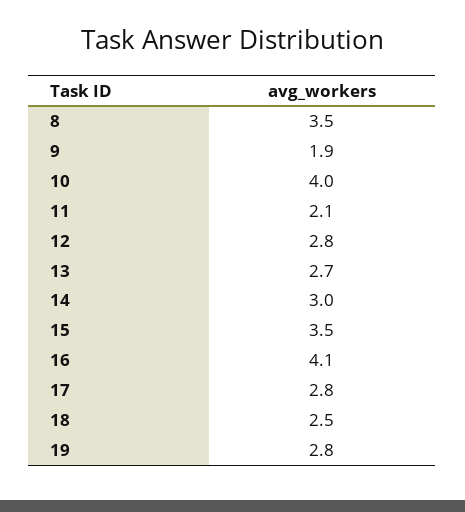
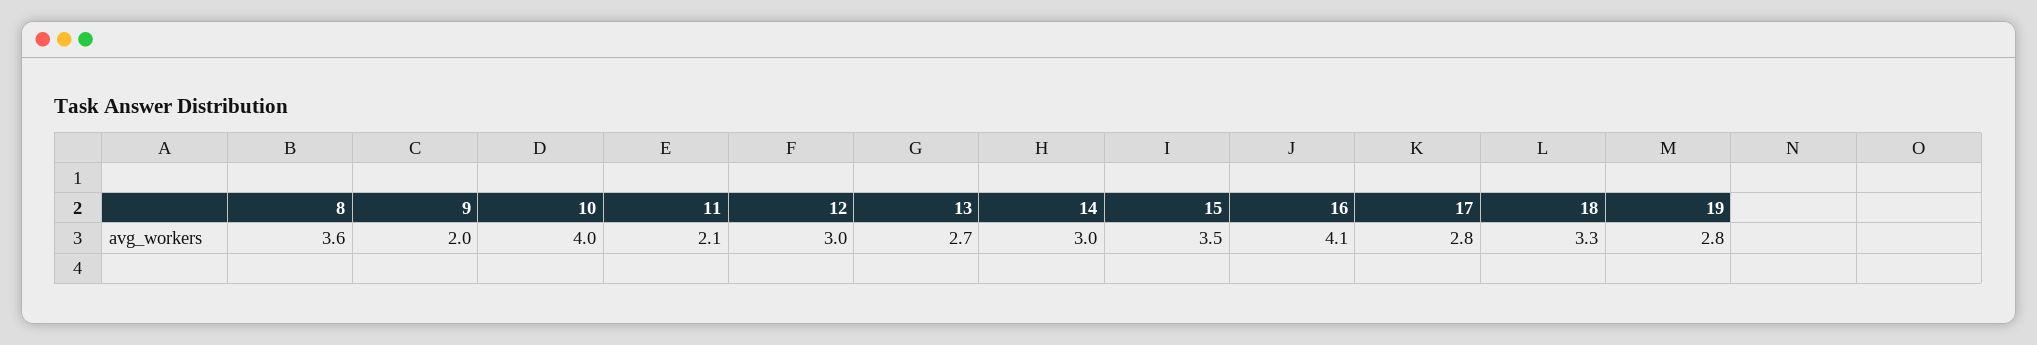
8: 3.5 -> 3.6
9: 1.9 -> 2
12: 2.8 -> 3
18: 2.5 -> 3.3

